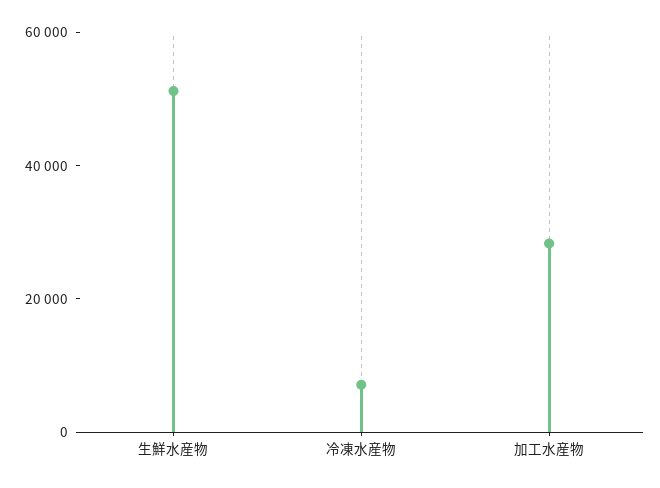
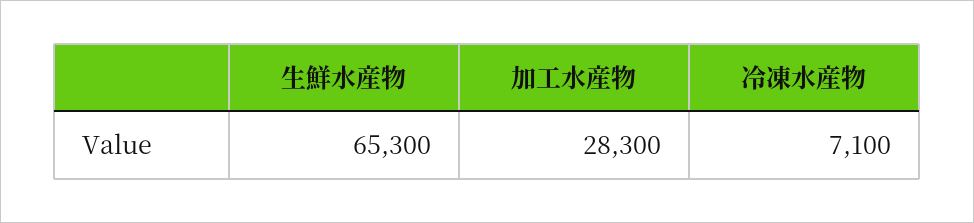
生鮮水産物: 50000 -> 65300

